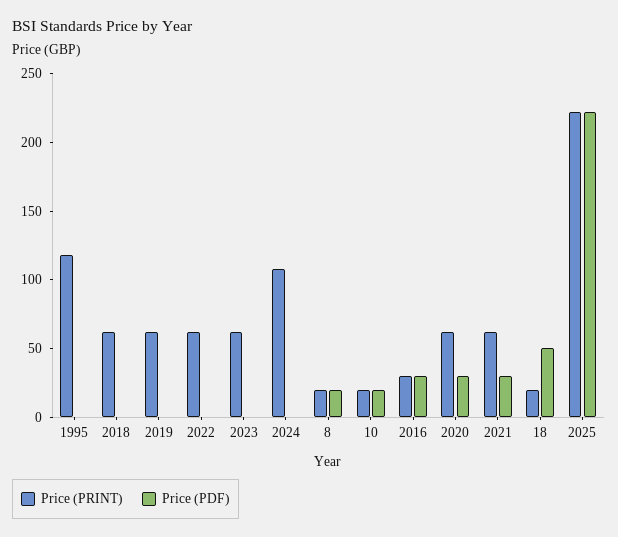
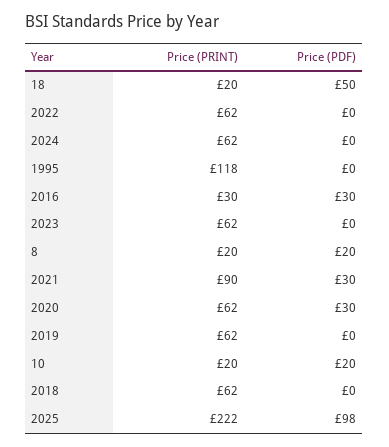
Price (PRINT), 2024: 110 -> 62
Price (PRINT), 2021: 60 -> 90
Price (PDF), 2025: 220 -> 98

